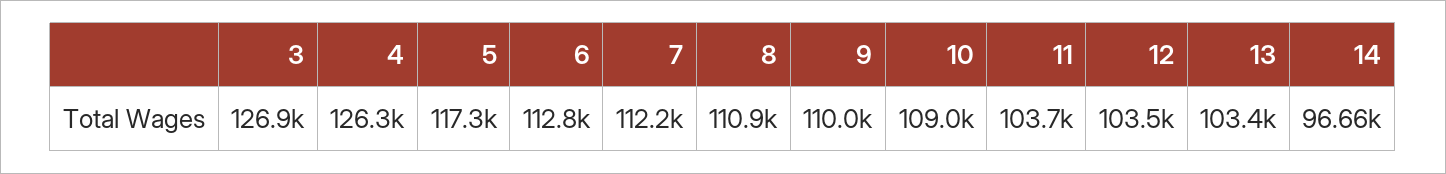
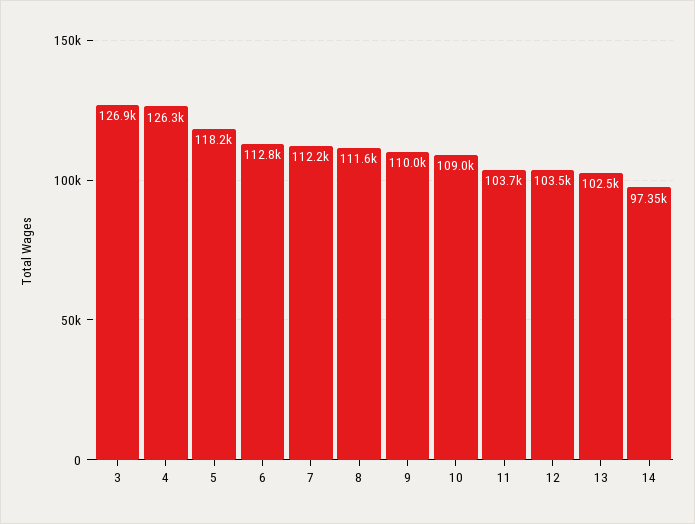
5: 117300 -> 118200
8: 110900 -> 111600
13: 103400 -> 102500
14: 96660 -> 97350

